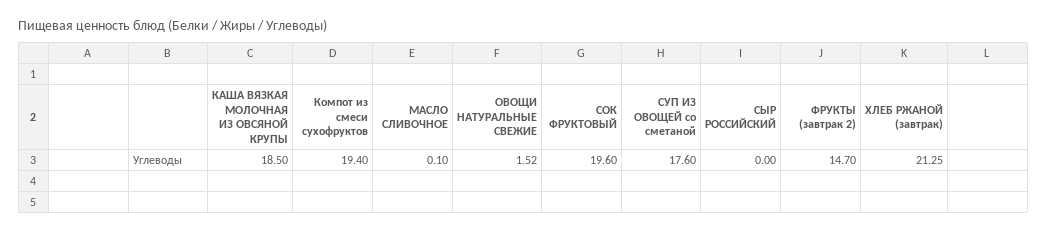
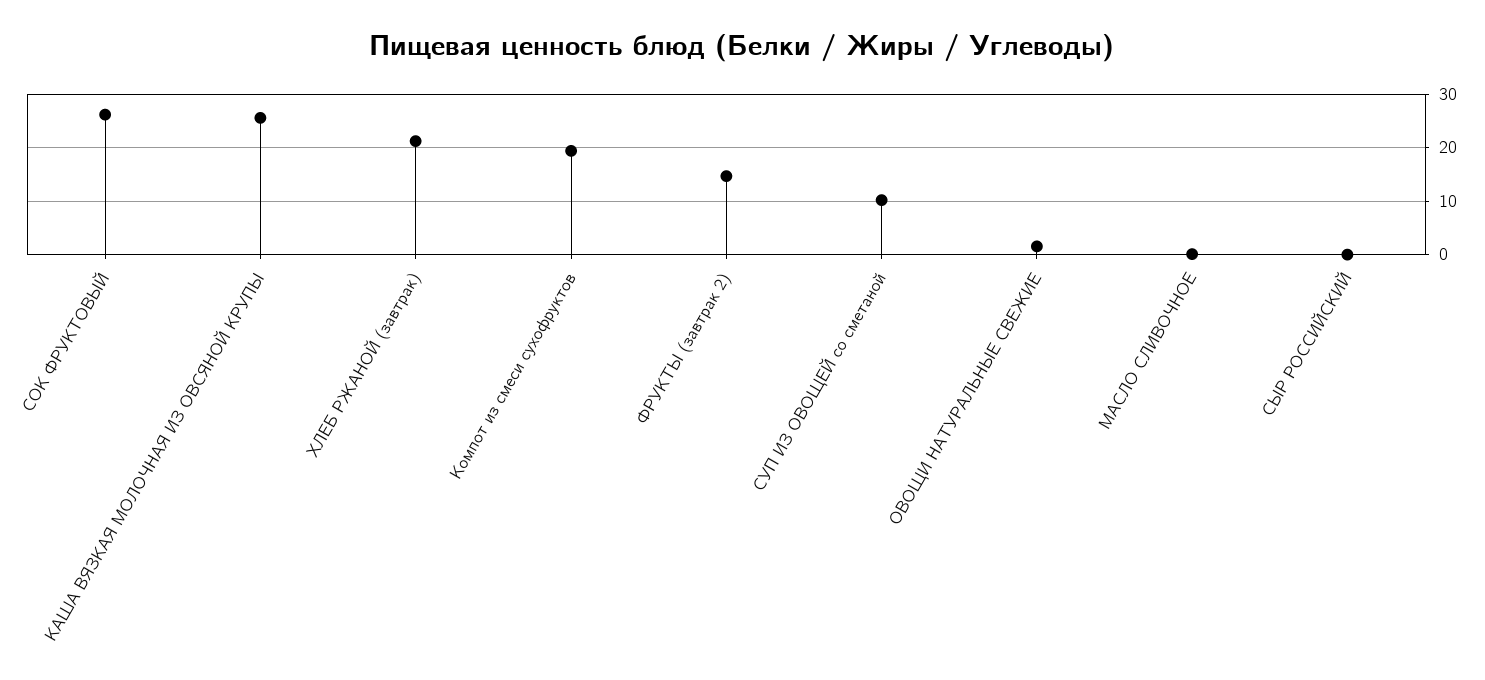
КАША ВЯЗКАЯ МОЛОЧНАЯ ИЗ ОВСЯНОЙ КРУПЫ: 18.5 -> 26
СОК ФРУКТОВЫЙ: 19.6 -> 26
СУП ИЗ ОВОЩЕЙ со сметаной: 17.6 -> 10

